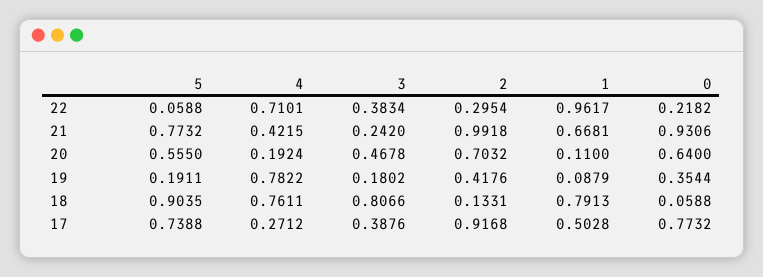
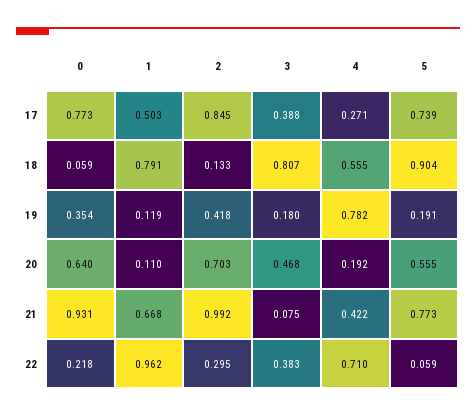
3, 21: 0.242 -> 0.075
1, 19: 0.0879 -> 0.119
4, 18: 0.7611 -> 0.555
2, 17: 0.9168 -> 0.845

